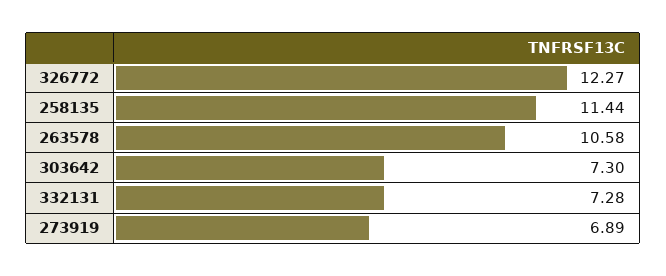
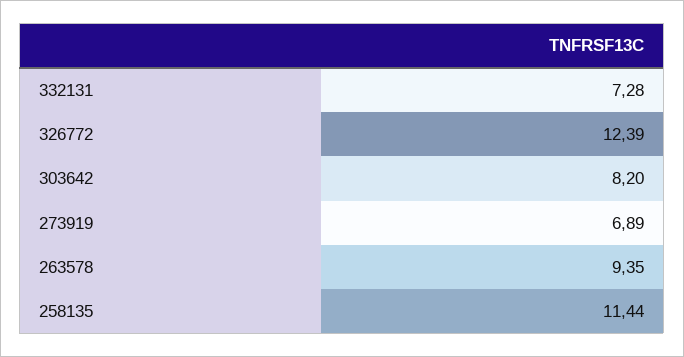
326772: 12.27 -> 12.39
263578: 10.58 -> 9.35
303642: 7.3 -> 8.2

